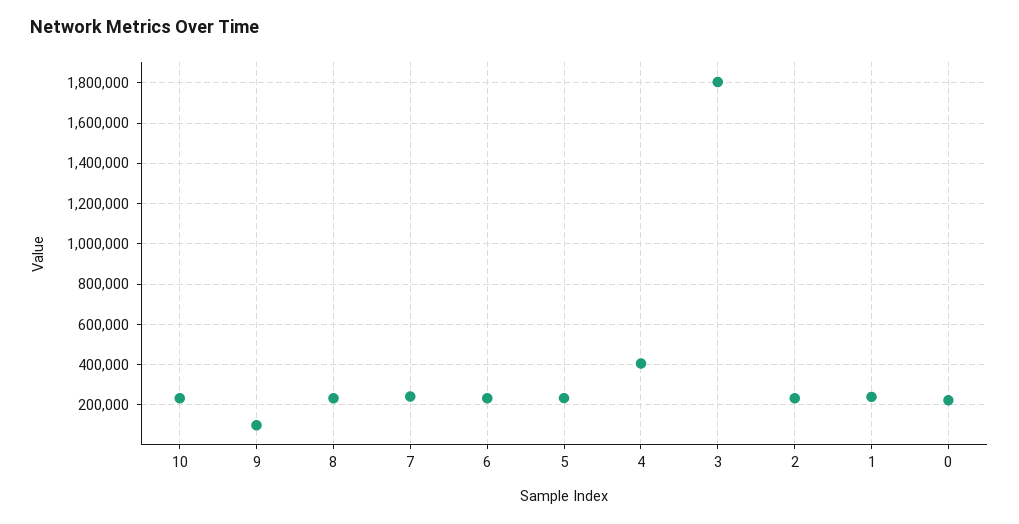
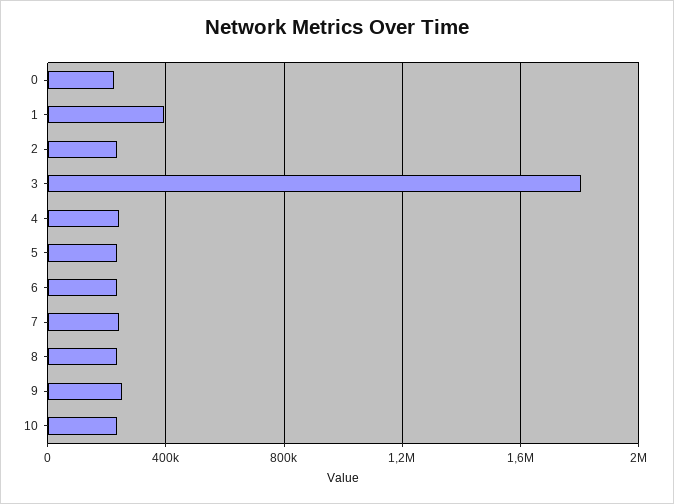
9: 100000 -> 250000
4: 400000 -> 250000
1: 250000 -> 400000

